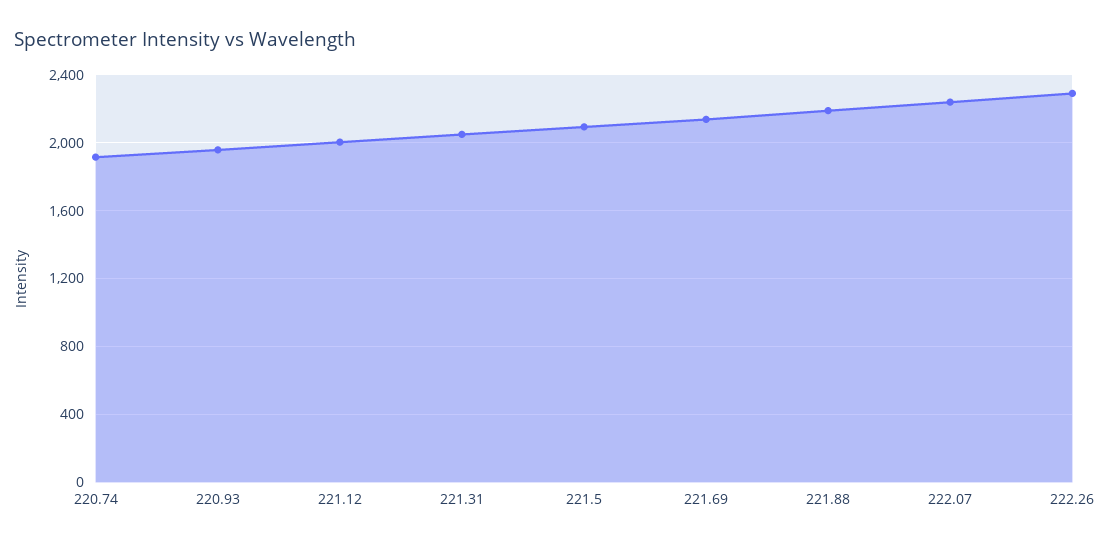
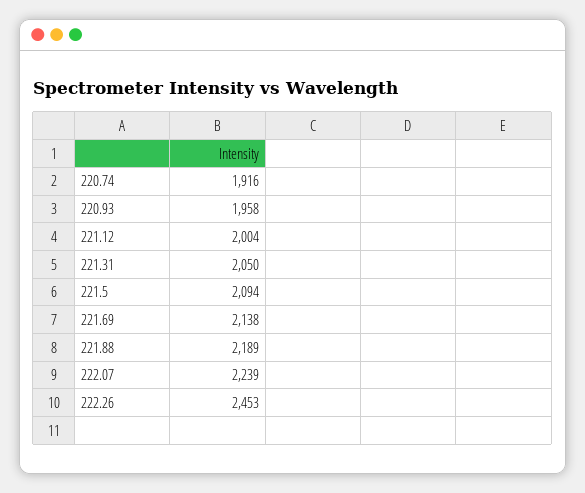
222.26: 2300 -> 2453

